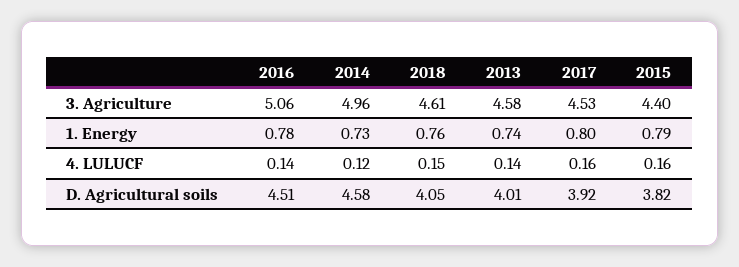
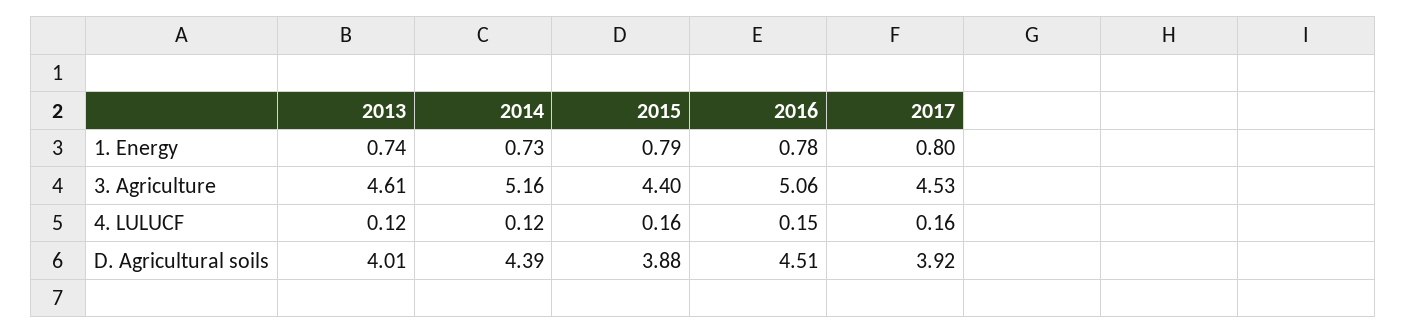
2014, 3. Agriculture: 4.96 -> 5.16
2018, 3. Agriculture: 4.61 -> none
2013, 3. Agriculture: 4.58 -> 4.61
2018, 1. Energy: 0.76 -> none
2016, 4. LULUCF: 0.14 -> 0.15
2018, 4. LULUCF: 0.15 -> none
2013, 4. LULUCF: 0.14 -> 0.12
2014, D. Agricultural soils: 4.58 -> 4.39
2018, D. Agricultural soils: 4.05 -> none
2015, D. Agricultural soils: 3.82 -> 3.88

